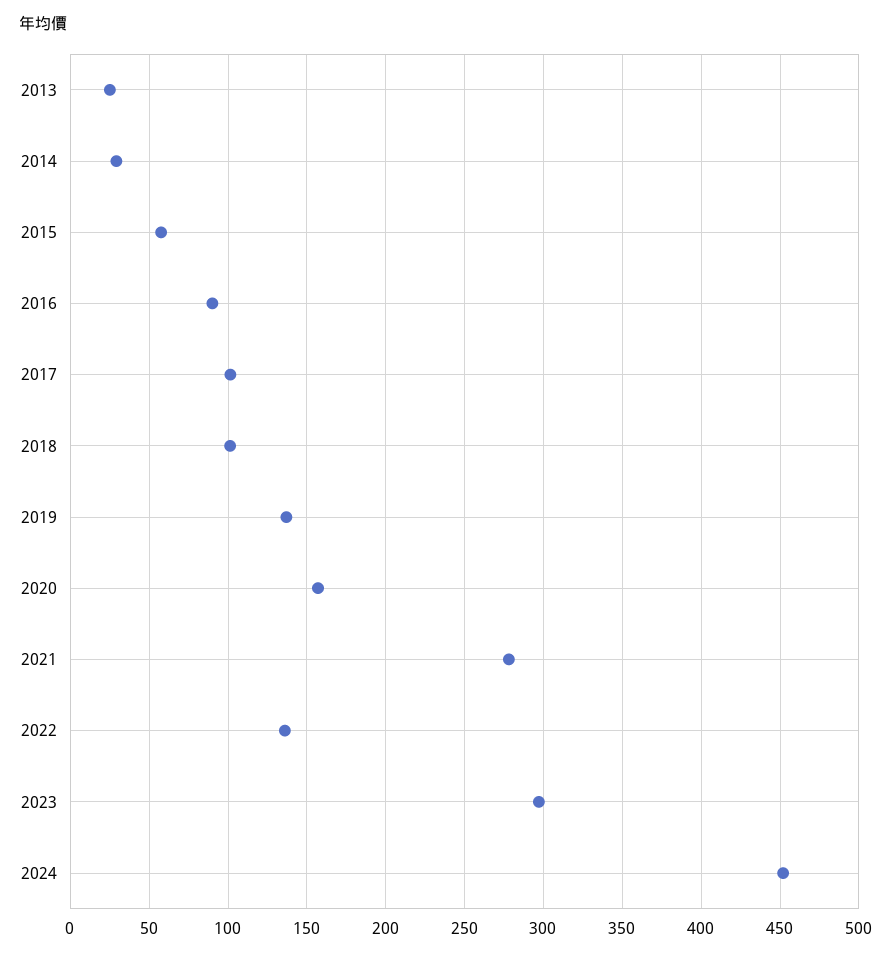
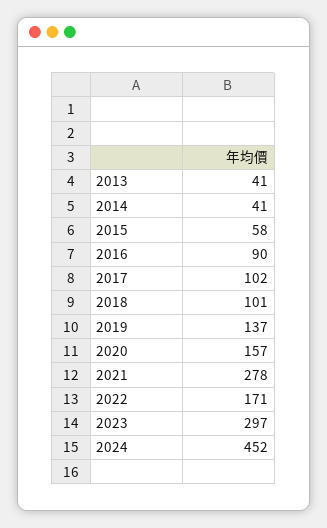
2013: 25 -> 41
2014: 30 -> 41
2022: 135 -> 171

